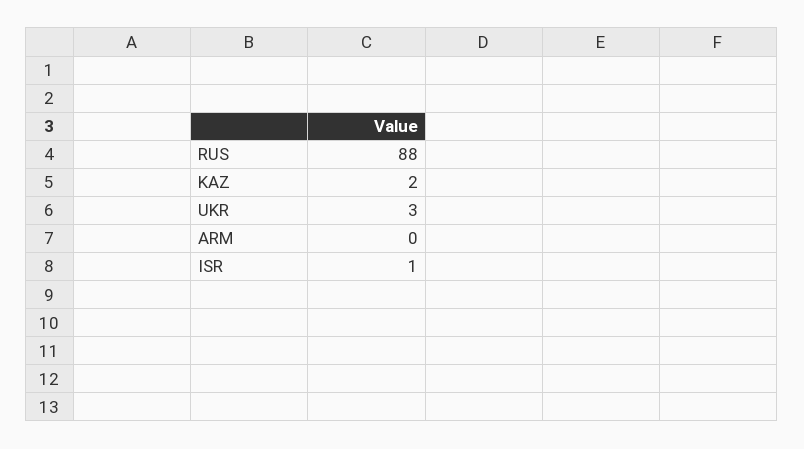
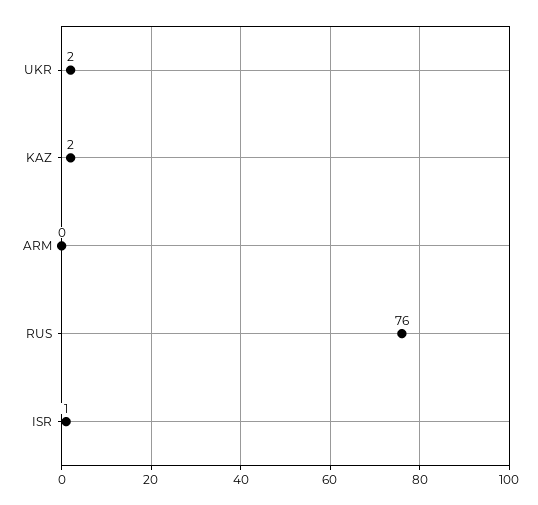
RUS: 88 -> 76
UKR: 3 -> 2

